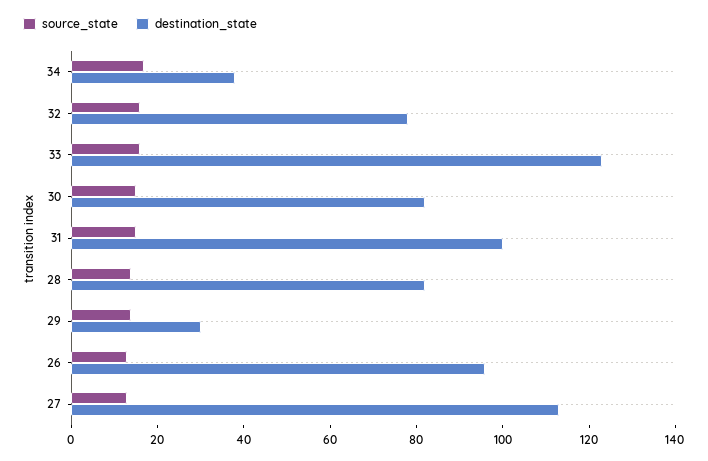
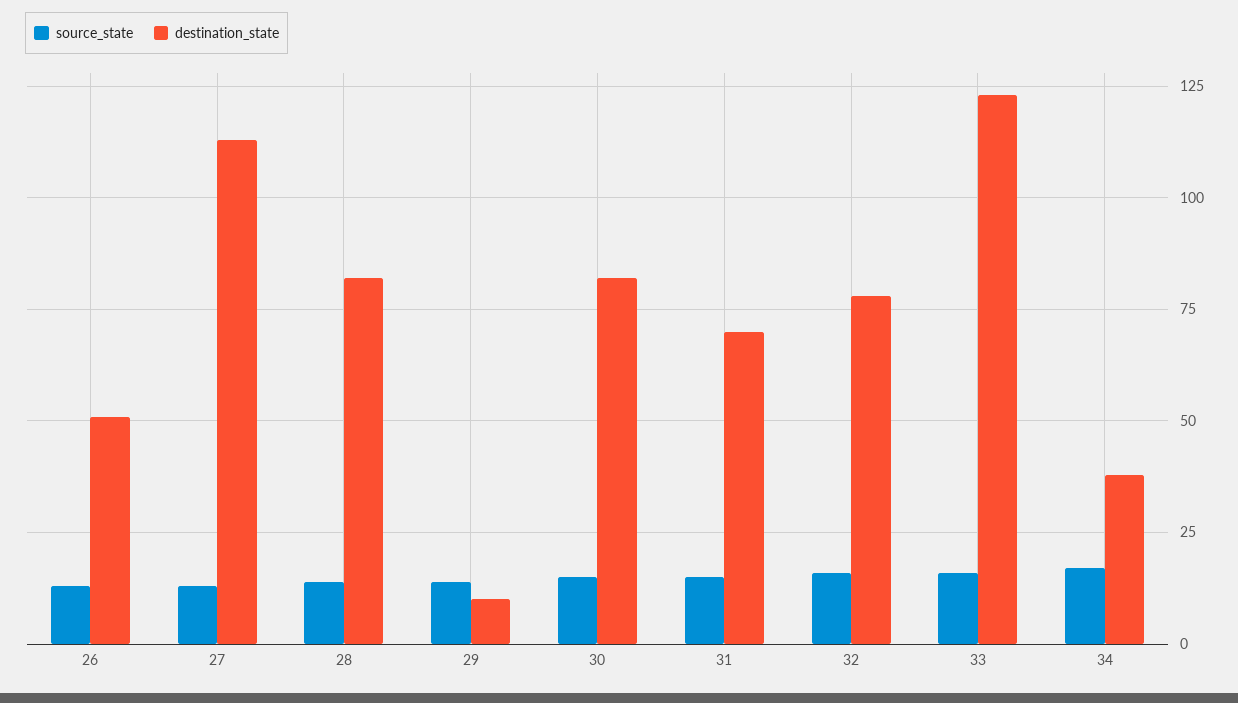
destination_state, 31: 100 -> 70
destination_state, 29: 30 -> 10
destination_state, 26: 95 -> 50

